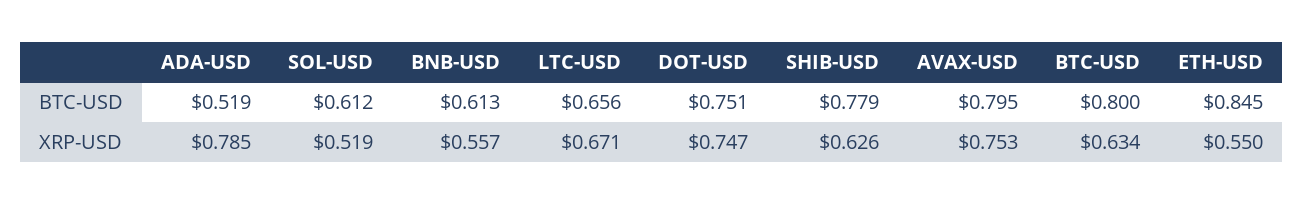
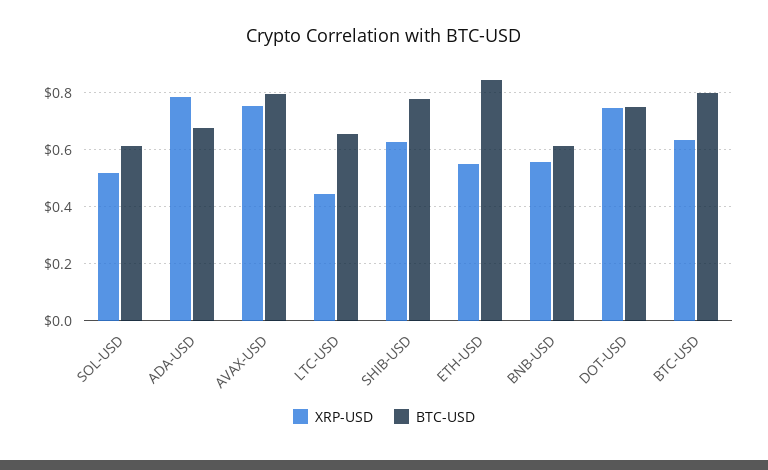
BTC-USD, ADA-USD: 0.519 -> 0.675
XRP-USD, LTC-USD: 0.671 -> 0.45

